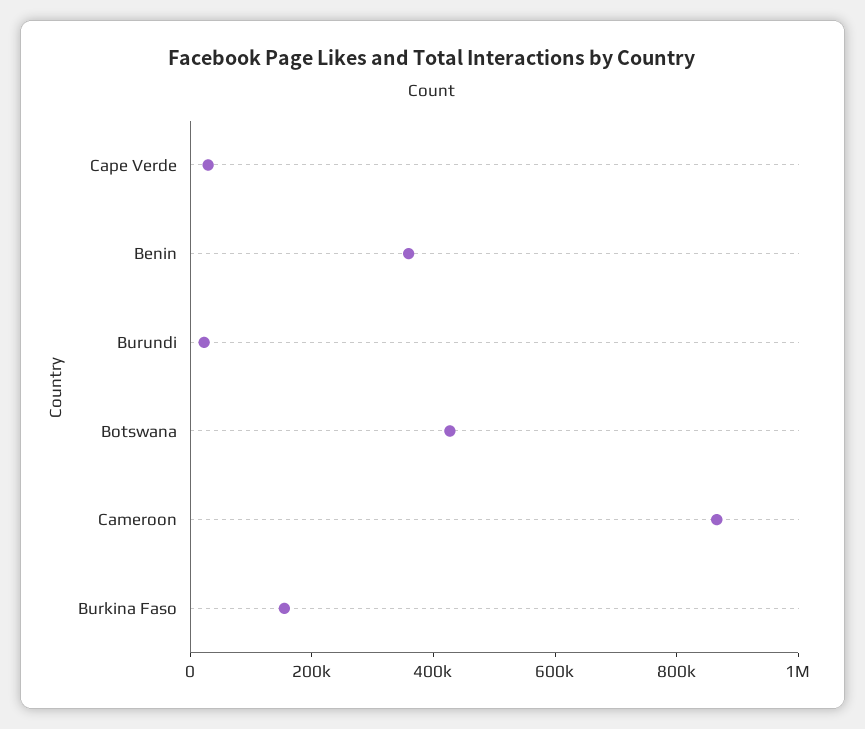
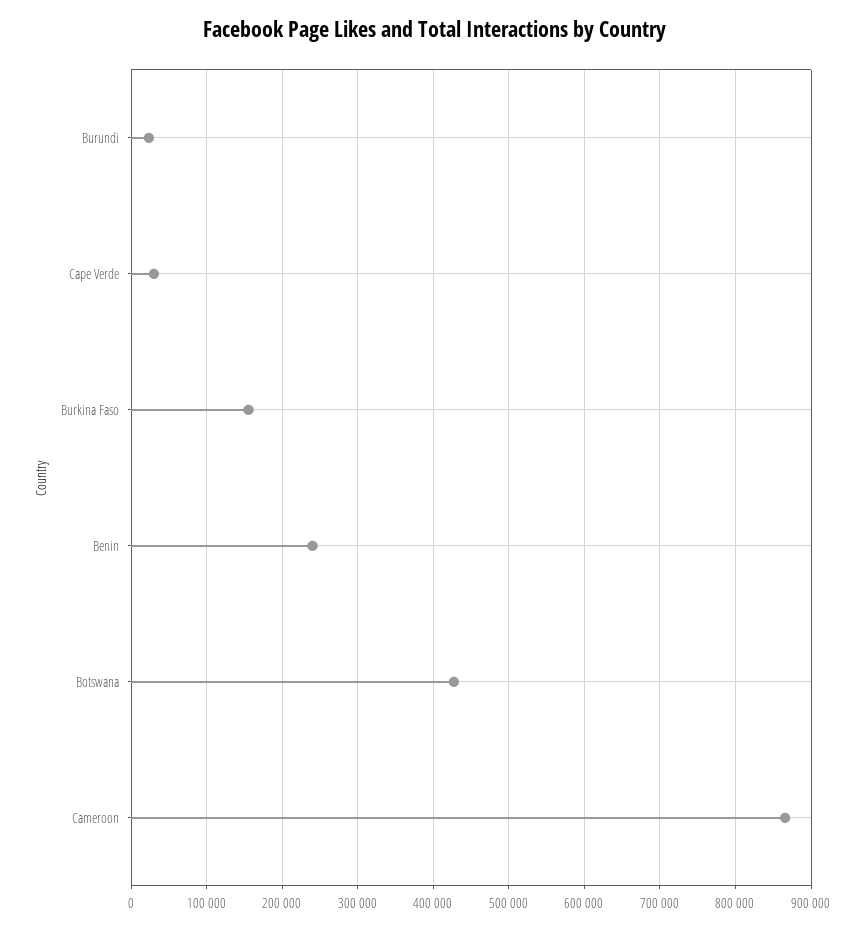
Benin: 350000 -> 240000

